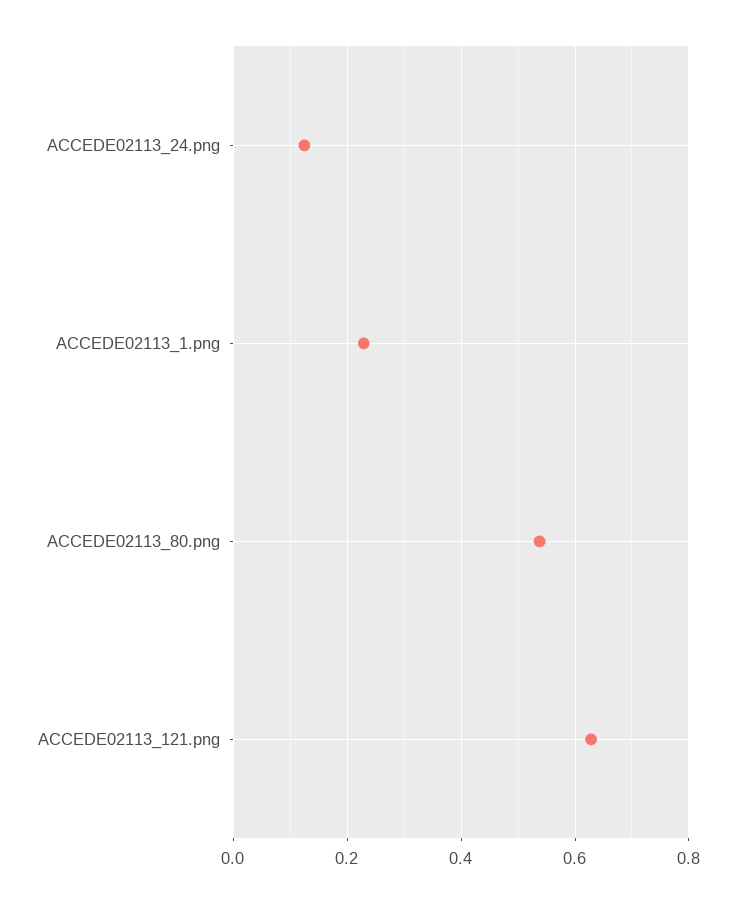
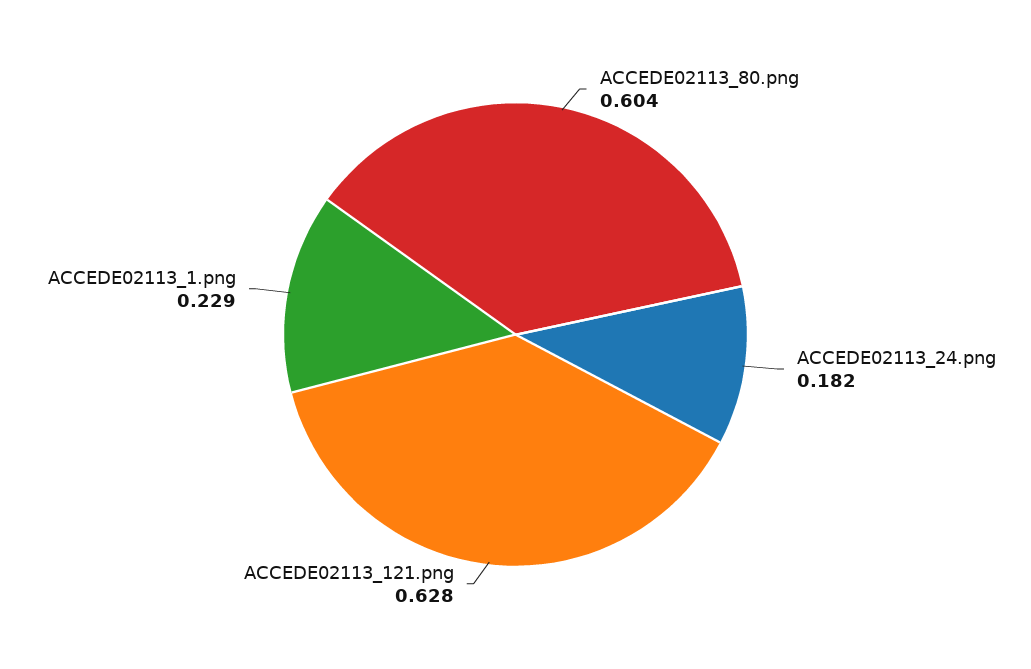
ACCEDE02113_24.png: 0.12 -> 0.182
ACCEDE02113_80.png: 0.54 -> 0.604

